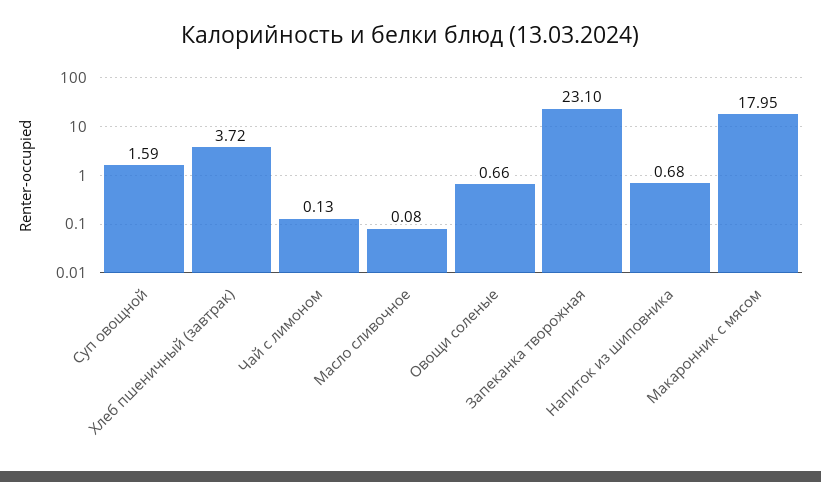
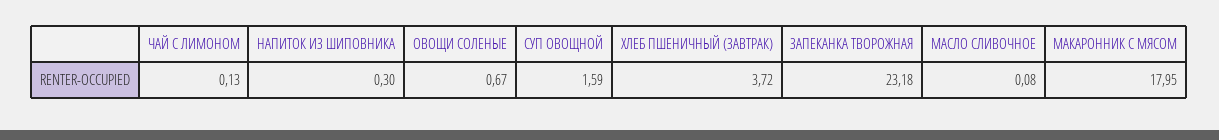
Овощи соленые: 0.66 -> 0.67
Запеканка творожная: 23.1 -> 23.18
Напиток из шиповника: 0.68 -> 0.3

